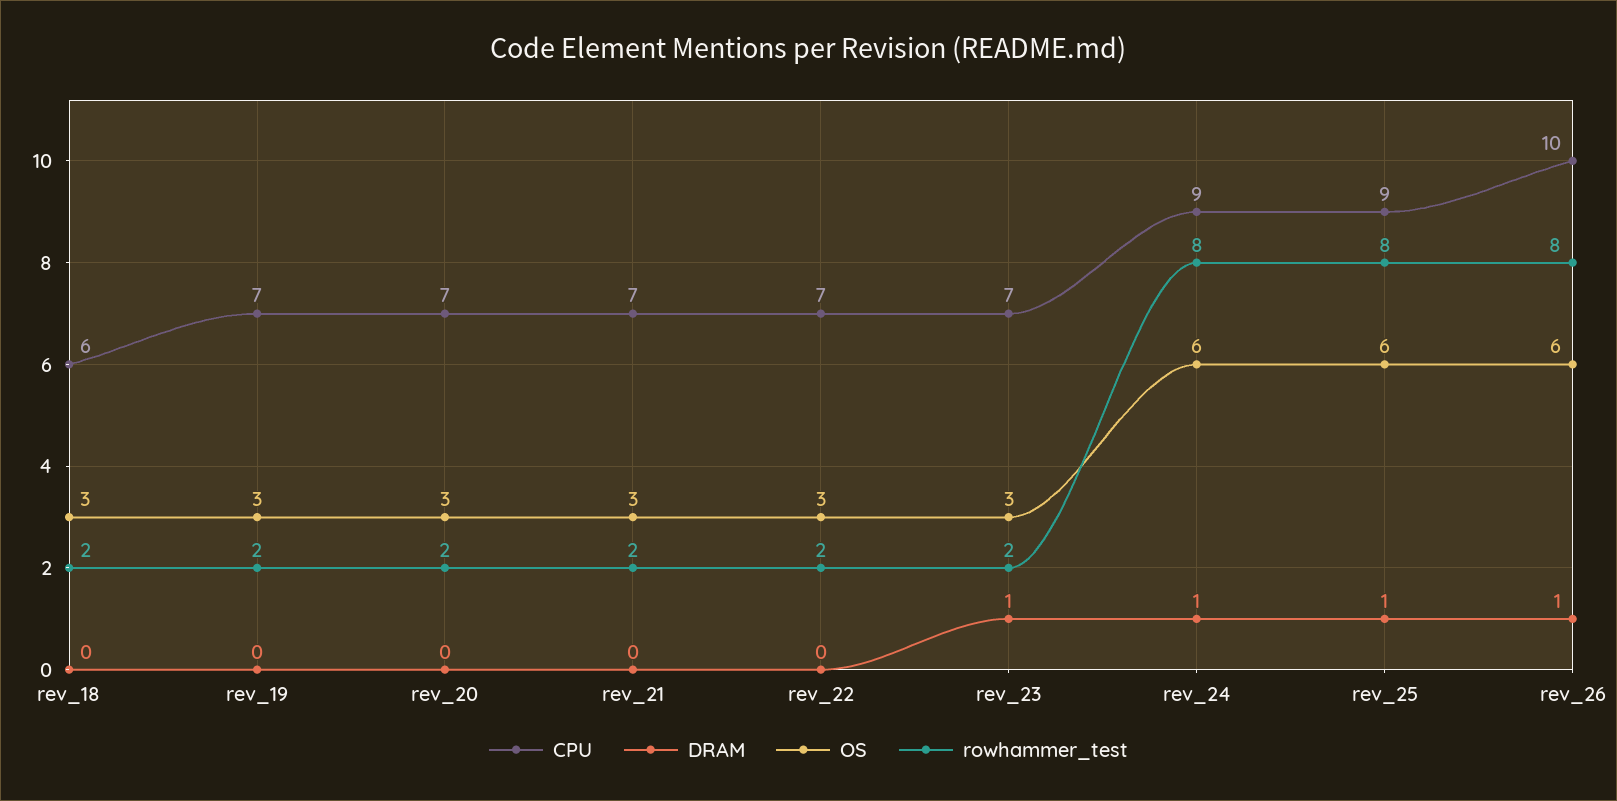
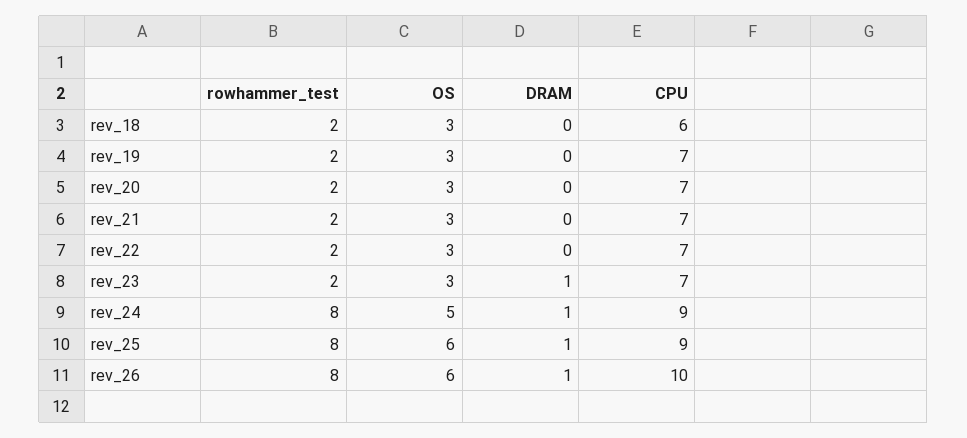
OS, rev_24: 6 -> 5

